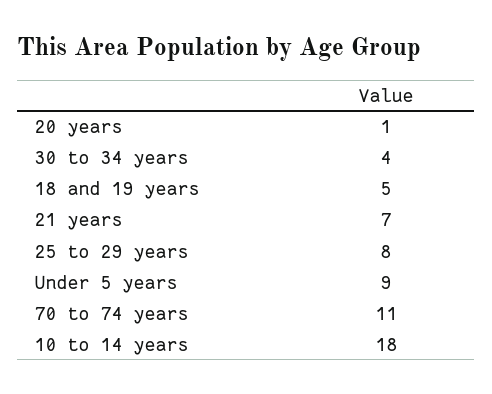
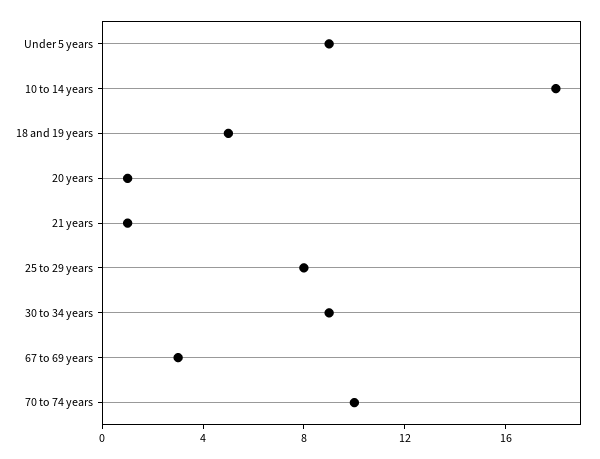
30 to 34 years: 4 -> 9
21 years: 7 -> 1
70 to 74 years: 11 -> 10
67 to 69 years: none -> 3

